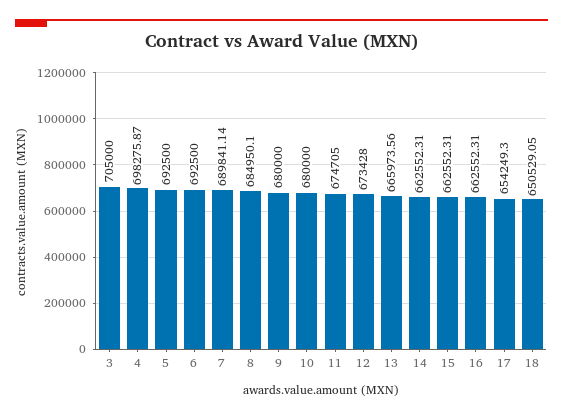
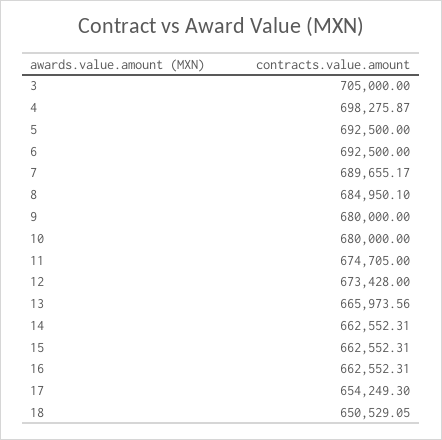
7: 689841.14 -> 689655.17

